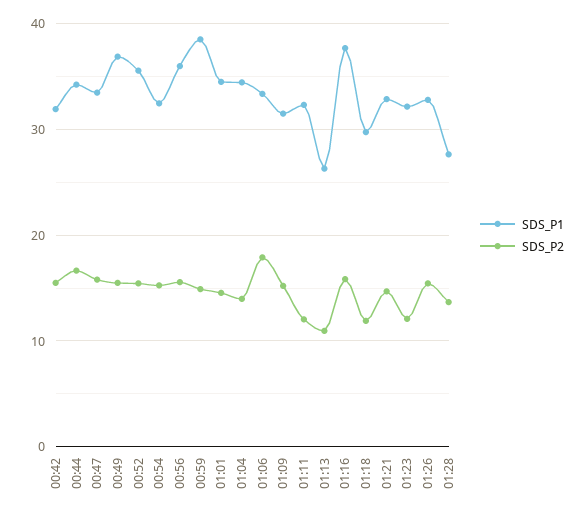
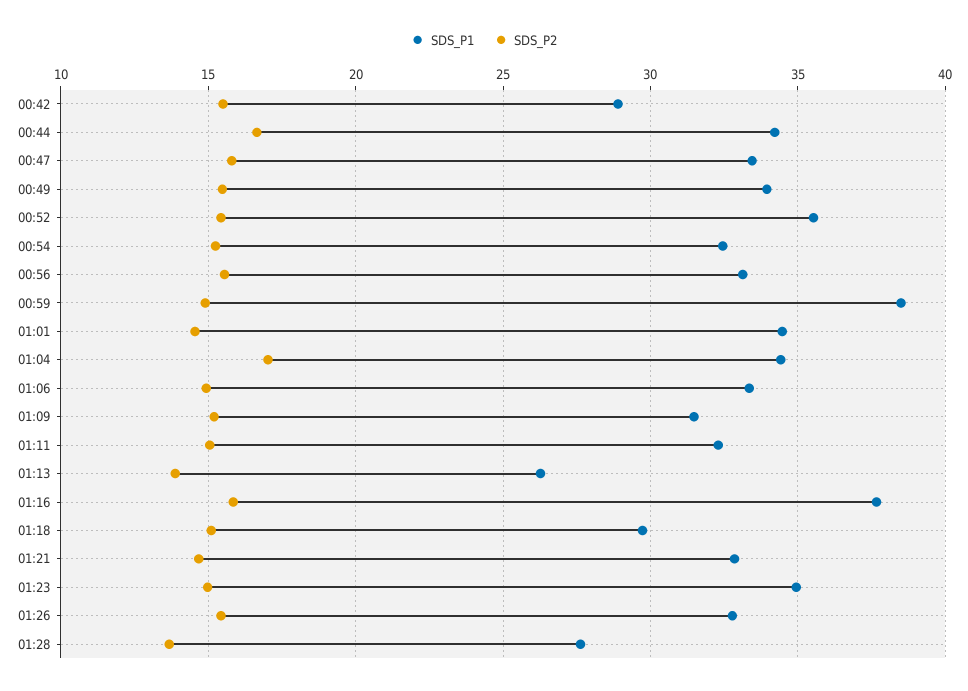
SDS_P1, 00:42: 32 -> 29
SDS_P1, 00:49: 37 -> 34
SDS_P1, 00:56: 36 -> 33
SDS_P2, 01:04: 14 -> 17
SDS_P2, 01:06: 18 -> 15
SDS_P2, 01:11: 12 -> 15
SDS_P2, 01:13: 11 -> 14
SDS_P2, 01:18: 12 -> 15
SDS_P1, 01:23: 32 -> 35
SDS_P2, 01:23: 12 -> 15

